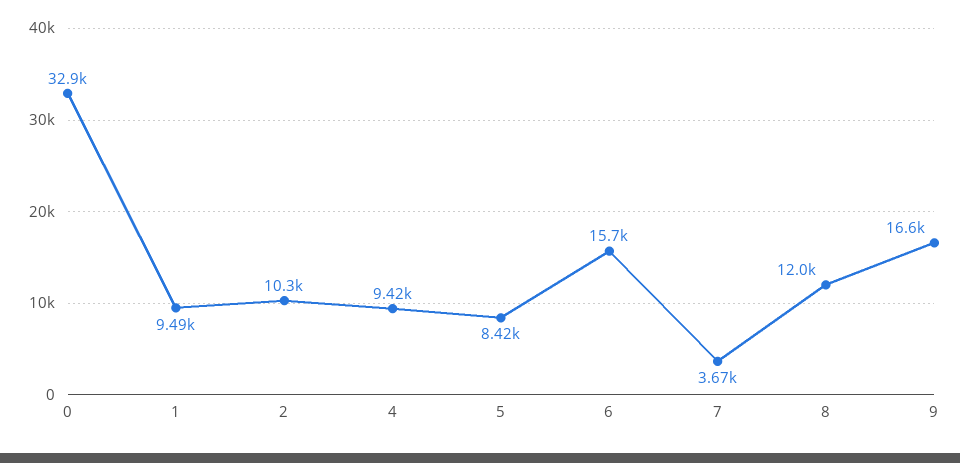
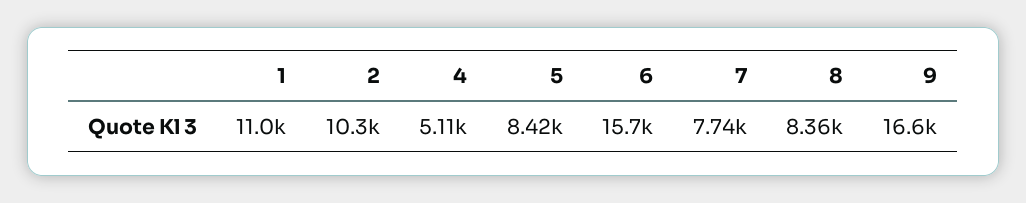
0: 32900 -> none
1: 9490 -> 11000
4: 9420 -> 5110
7: 3670 -> 7740
8: 12000 -> 8360

